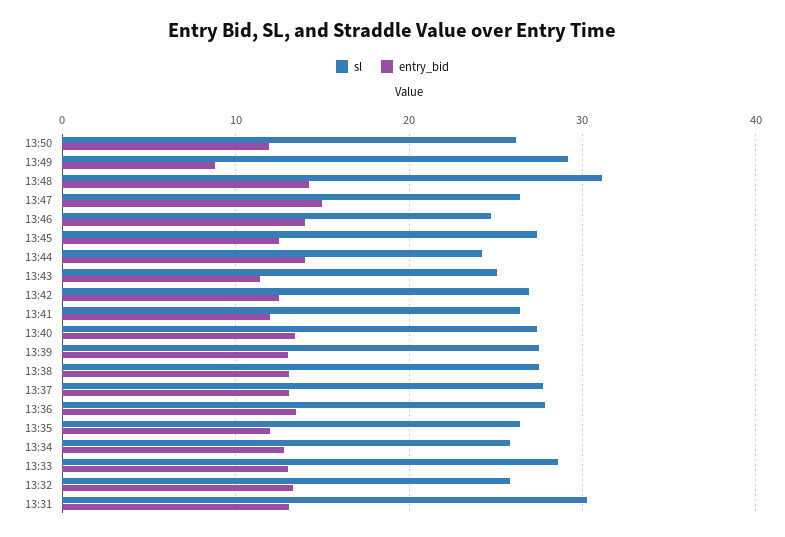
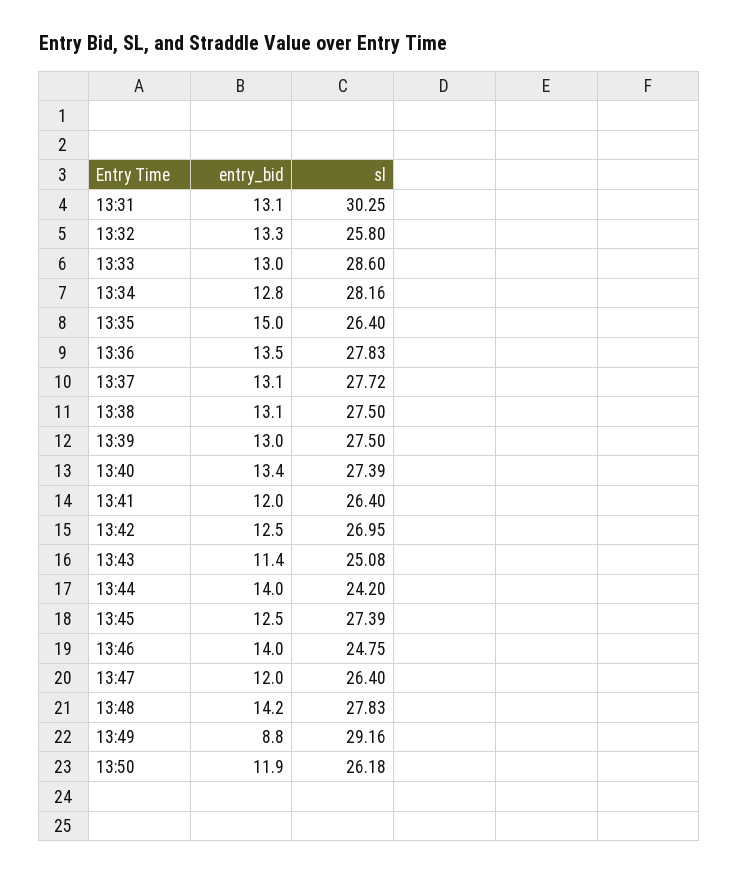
sl, 13:48: 31 -> 27.83
entry_bid, 13:47: 15 -> 12
entry_bid, 13:35: 12 -> 15
sl, 13:34: 26 -> 28.16

